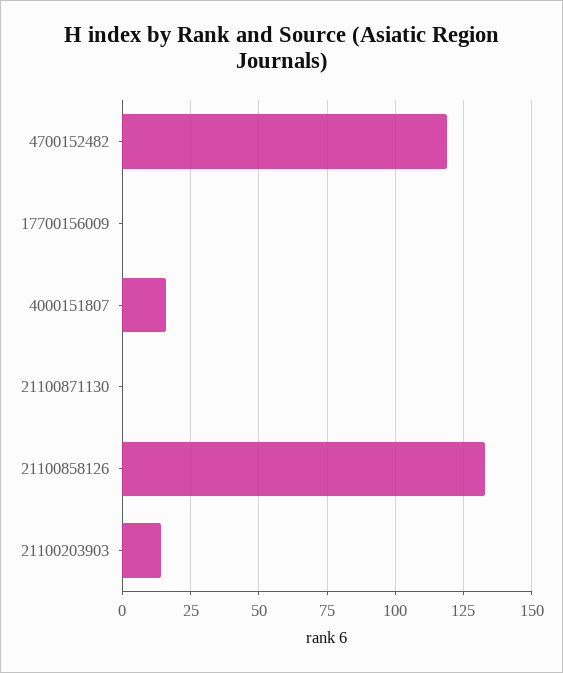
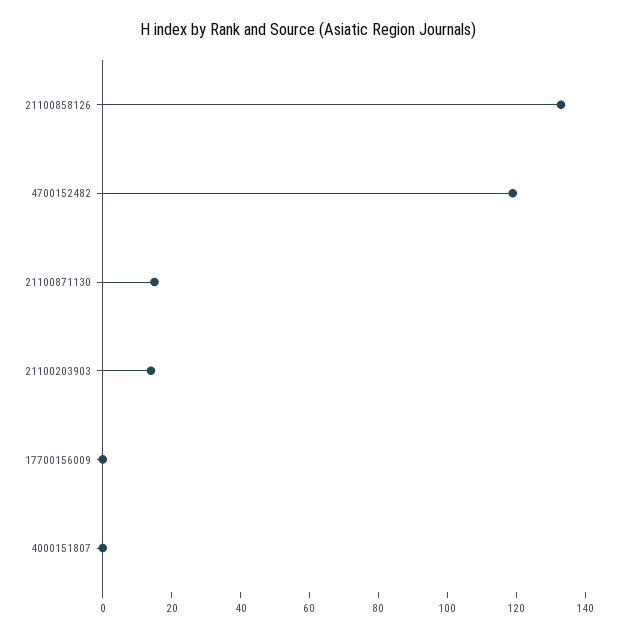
4000151807: 15 -> 0
21100871130: 0 -> 15

